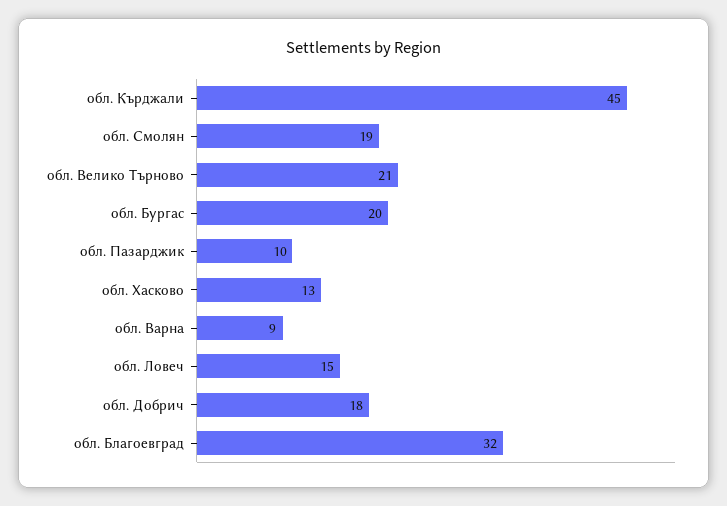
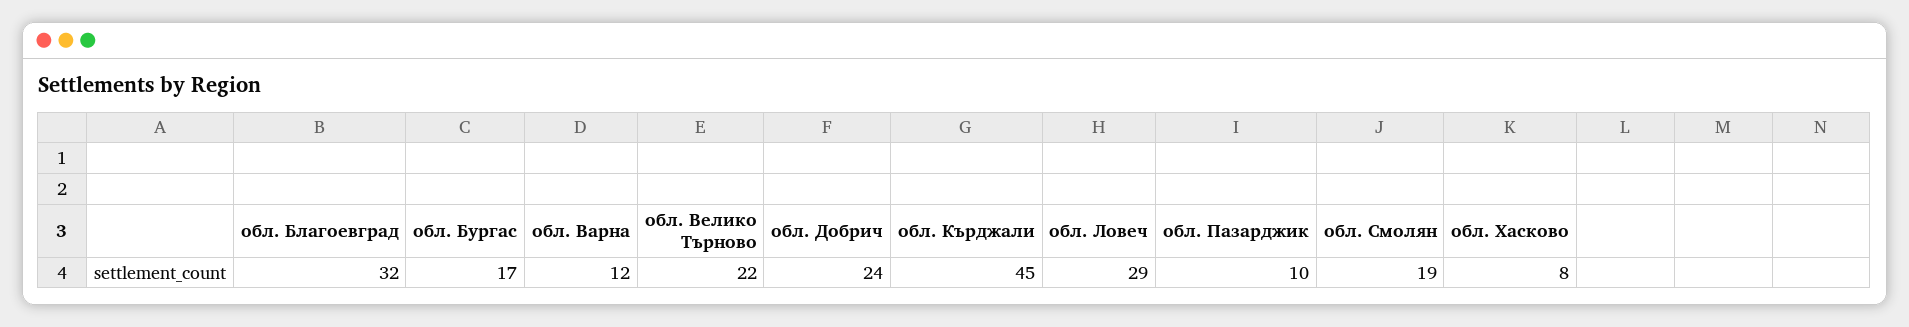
обл. Велико Търново: 21 -> 22
обл. Бургас: 20 -> 17
обл. Хасково: 13 -> 8
обл. Варна: 9 -> 12
обл. Ловеч: 15 -> 29
обл. Добрич: 18 -> 24

